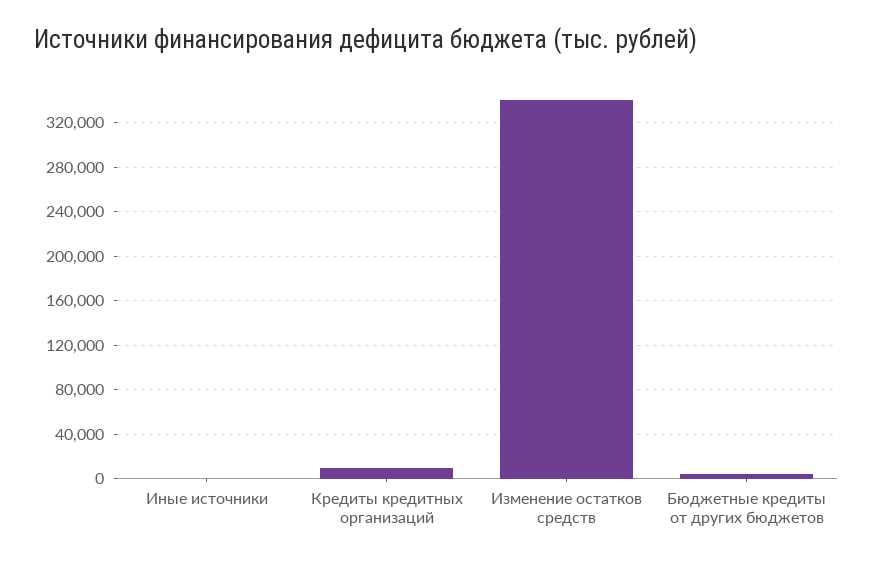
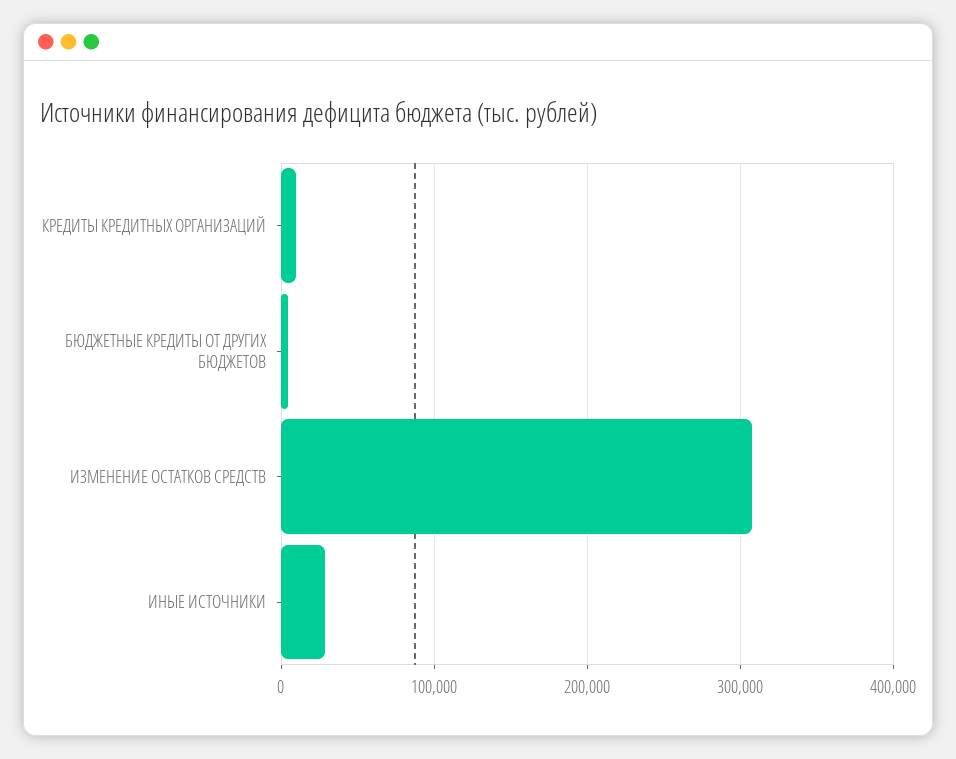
Иные источники: 0 -> 30000
Изменение остатков средств: 340000 -> 310000

